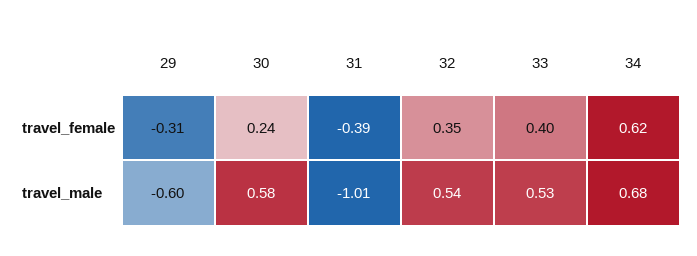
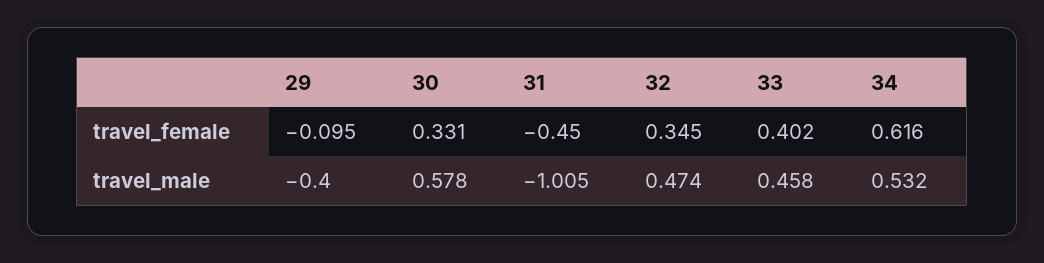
29, travel_female: -0.31 -> -0.095
30, travel_female: 0.24 -> 0.331
31, travel_female: -0.39 -> -0.45
29, travel_male: -0.6 -> -0.4
32, travel_male: 0.54 -> 0.474
33, travel_male: 0.53 -> 0.458
34, travel_male: 0.68 -> 0.532

